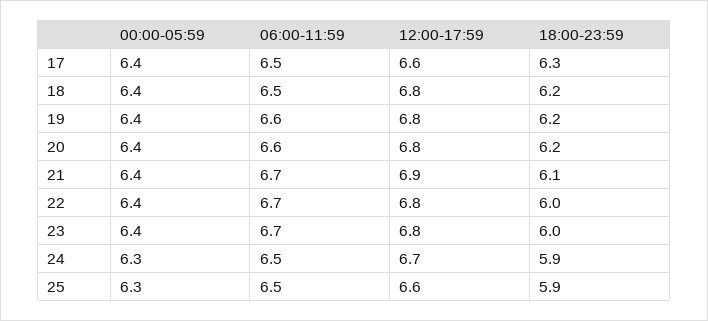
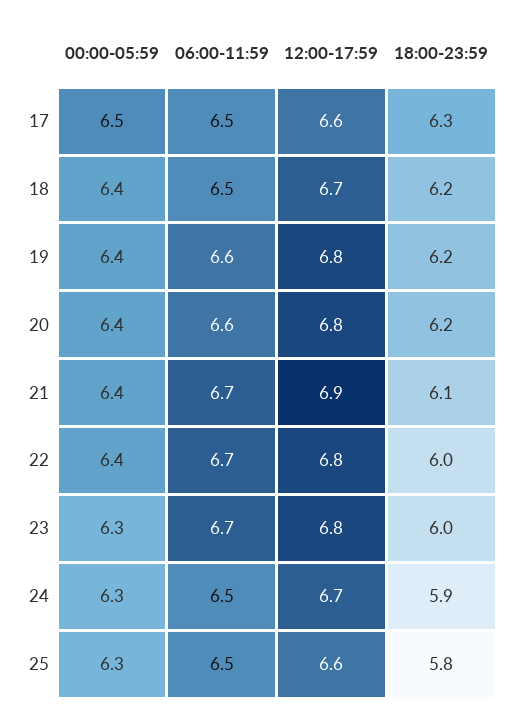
00:00-05:59, 17: 6.4 -> 6.5
12:00-17:59, 18: 6.8 -> 6.7
00:00-05:59, 23: 6.4 -> 6.3
18:00-23:59, 25: 5.9 -> 5.8

